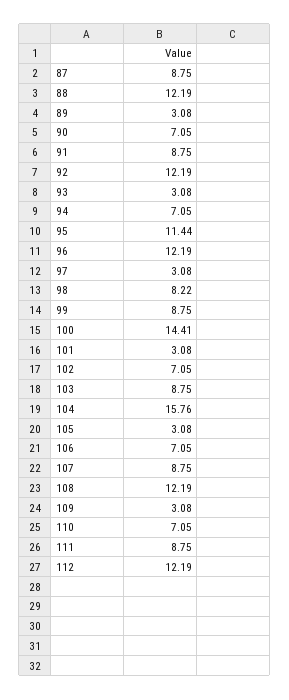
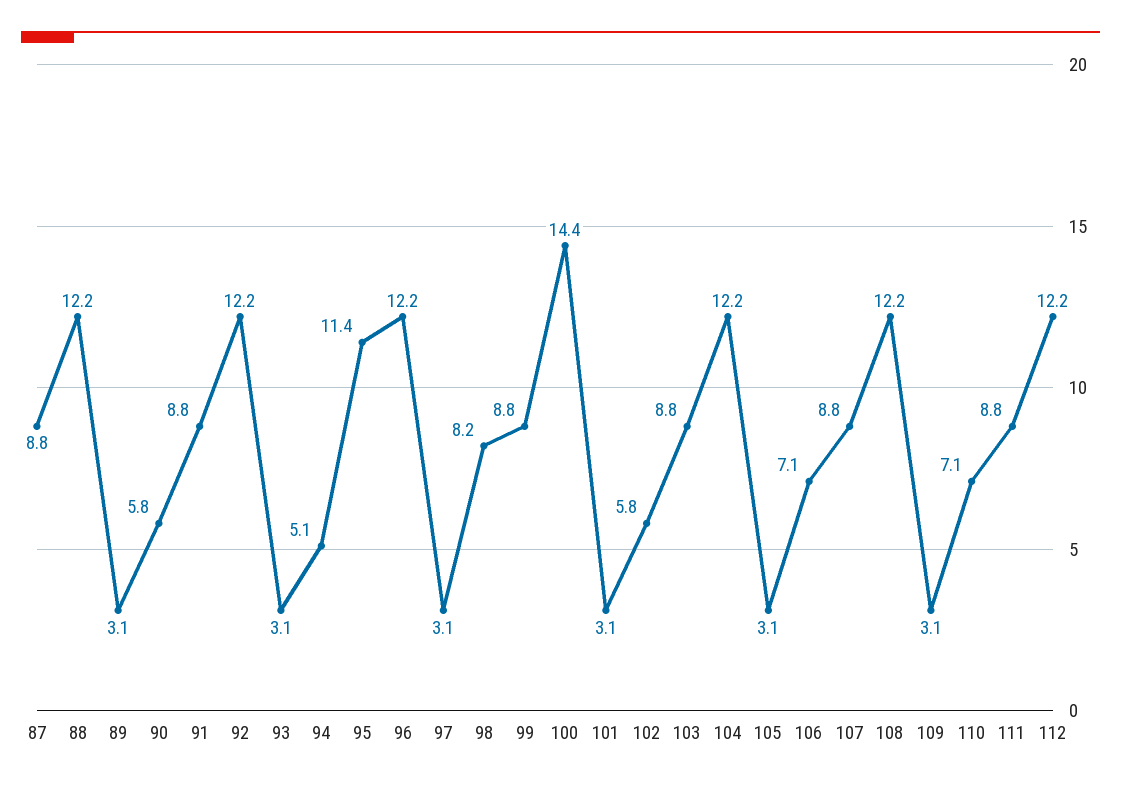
90: 7.05 -> 5.8
94: 7.05 -> 5.1
102: 7.05 -> 5.8
104: 15.76 -> 12.2

